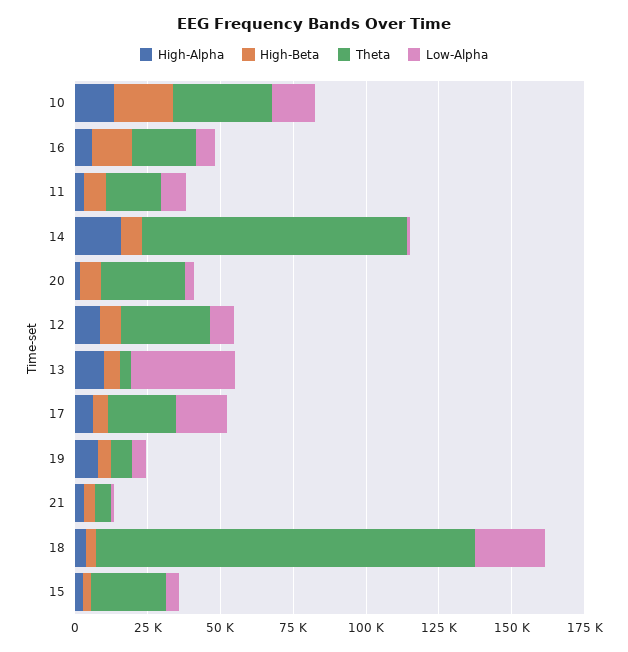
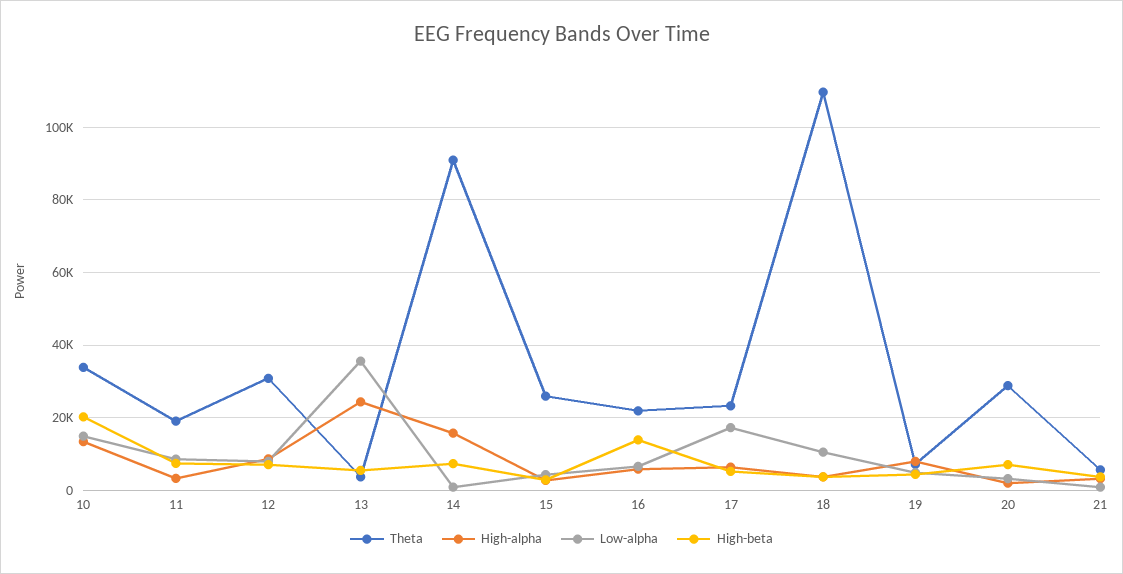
High-Alpha, 13: 10000 -> 24000
Theta, 18: 130000 -> 110000
Low-Alpha, 18: 25000 -> 10000

